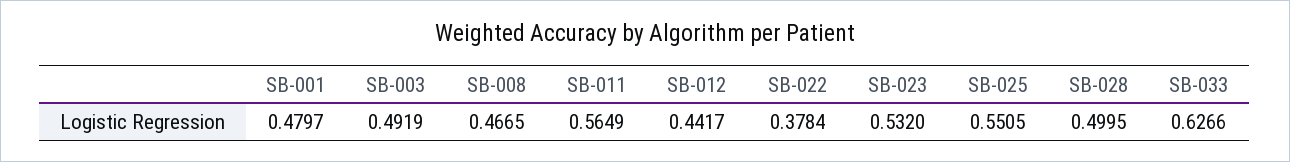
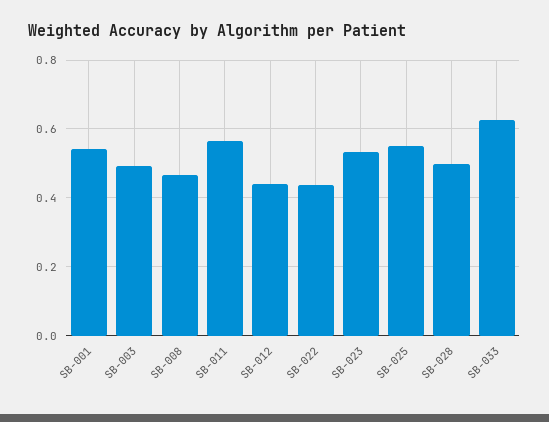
SB-001: 0.4797 -> 0.54
SB-022: 0.3784 -> 0.44

